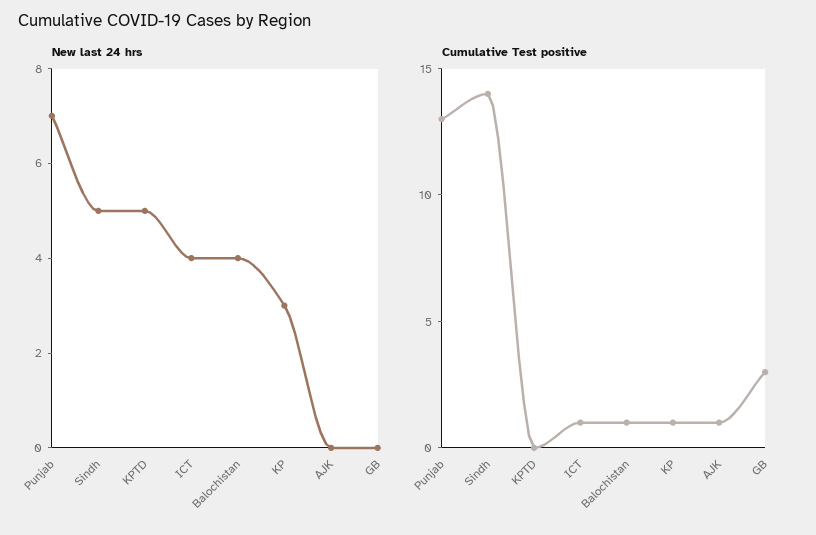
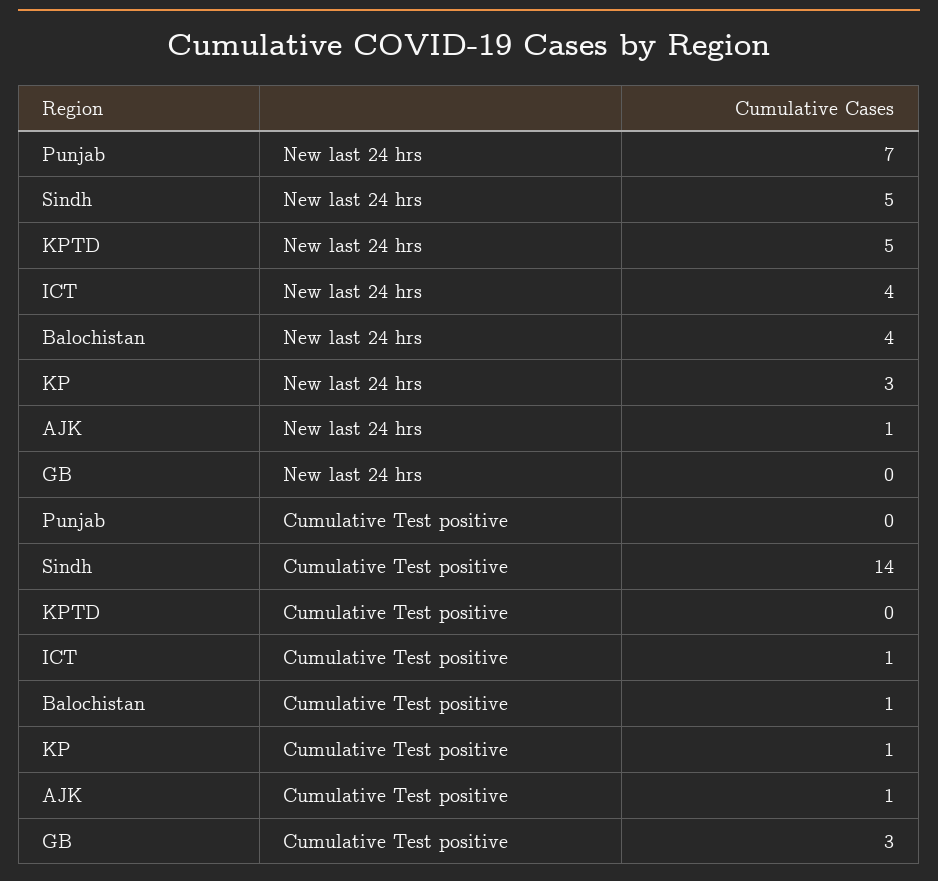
New last 24 hrs, AJK: 0 -> 1
Cumulative Test positive, Punjab: 13 -> 0

